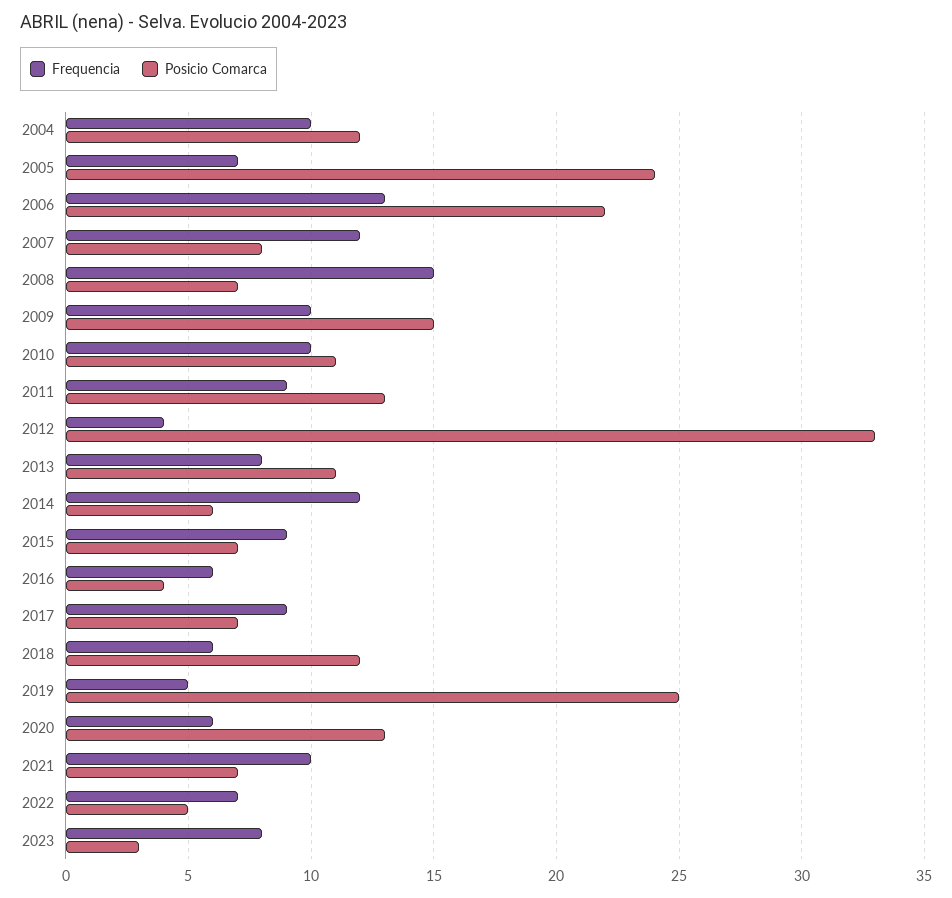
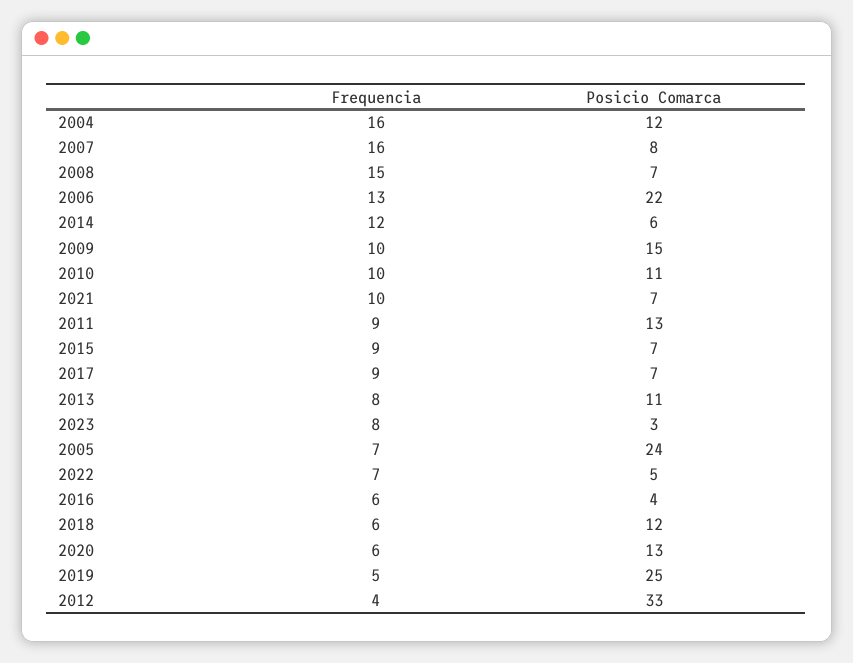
Frequencia, 2004: 10 -> 16
Frequencia, 2007: 12 -> 16

